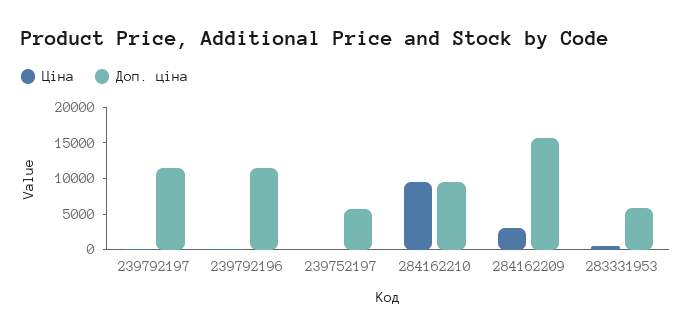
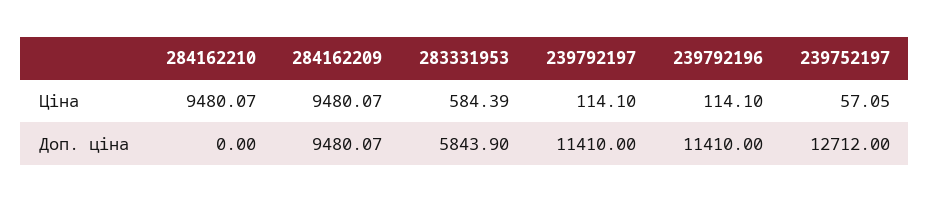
Доп. ціна, 239752197: 5000 -> 12712
Доп. ціна, 284162210: 10000 -> 0
Ціна, 284162209: 2500 -> 9480.07
Доп. ціна, 284162209: 15000 -> 9480.07

